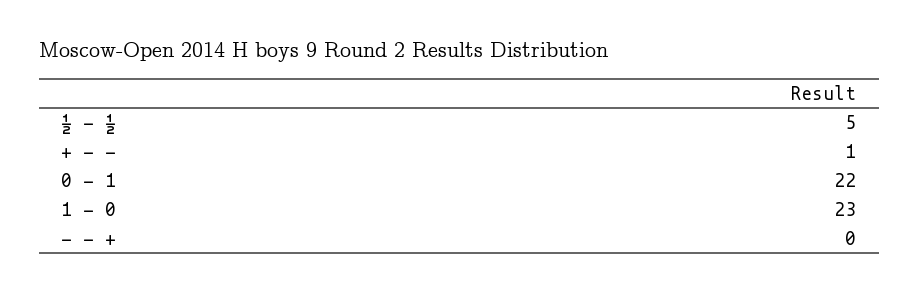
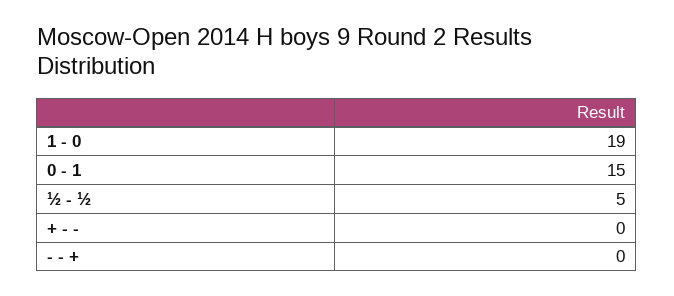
+ - -: 1 -> 0
0 - 1: 22 -> 15
1 - 0: 23 -> 19

